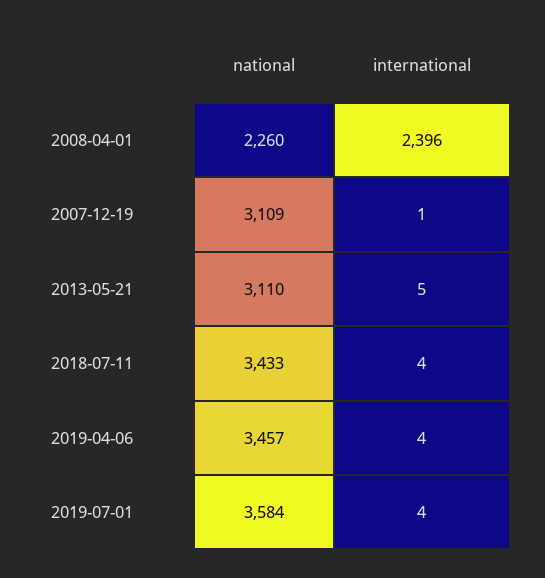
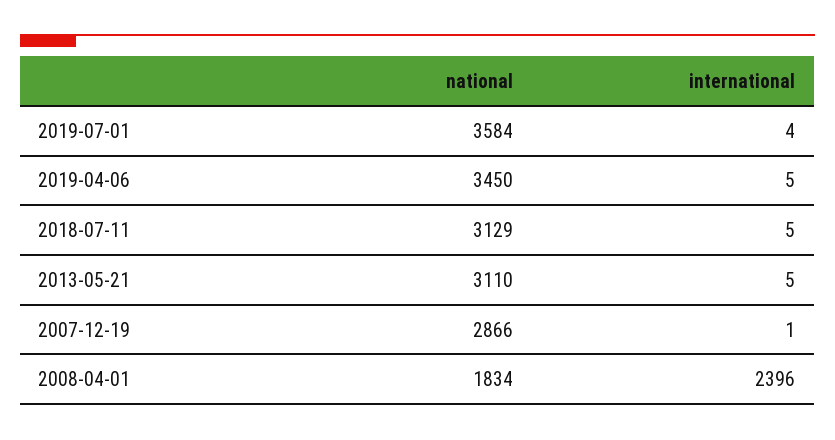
national, 2008-04-01: 2260 -> 1834
national, 2007-12-19: 3109 -> 2866
national, 2018-07-11: 3433 -> 3129
international, 2018-07-11: 4 -> 5
national, 2019-04-06: 3457 -> 3450
international, 2019-04-06: 4 -> 5

